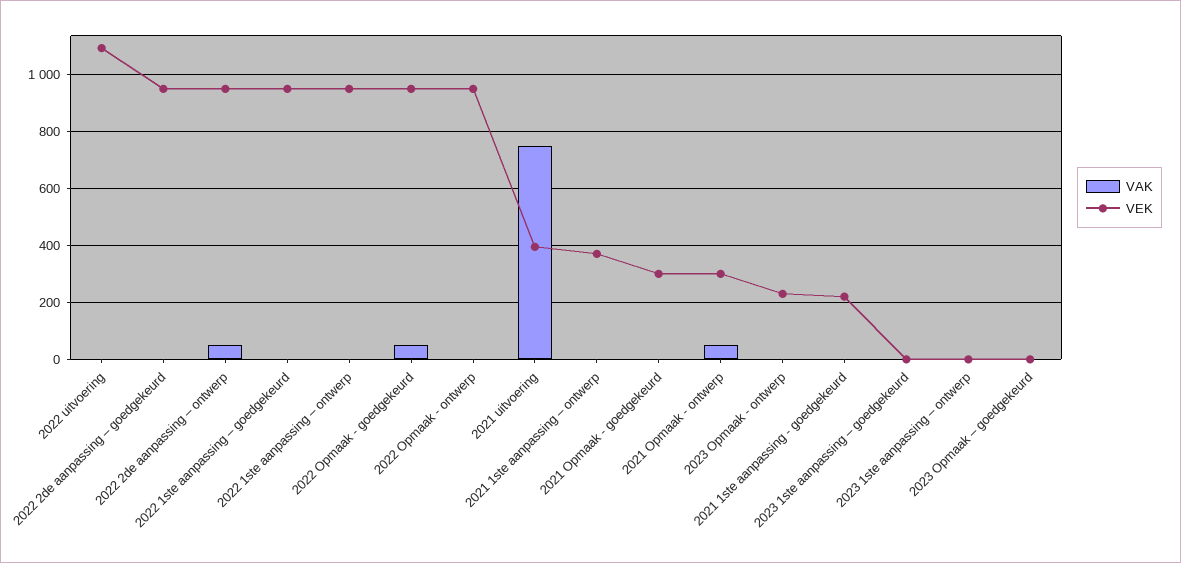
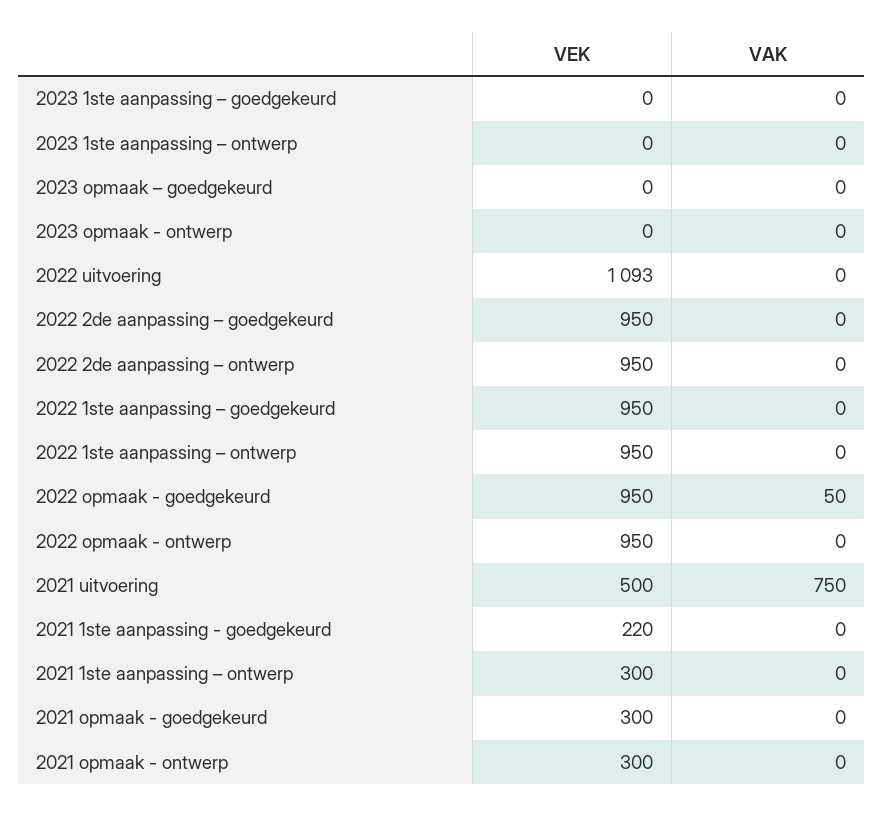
VAK, 2022 2de aanpassing – ontwerp: 50 -> 0
VEK, 2021 uitvoering: 400 -> 500
VEK, 2021 1ste aanpassing – ontwerp: 375 -> 300
VAK, 2021 Opmaak - ontwerp: 50 -> 0
VEK, 2023 Opmaak - ontwerp: 225 -> 0

